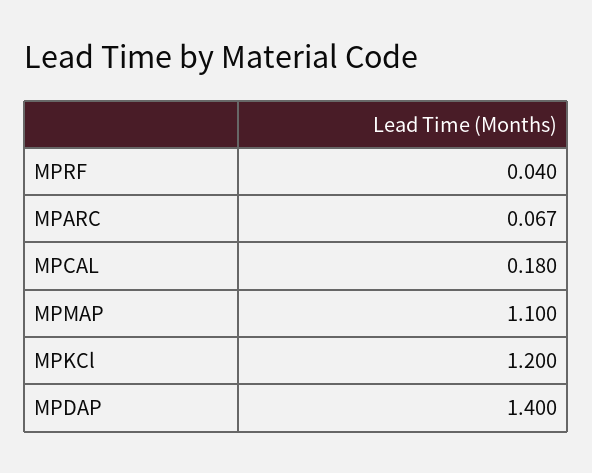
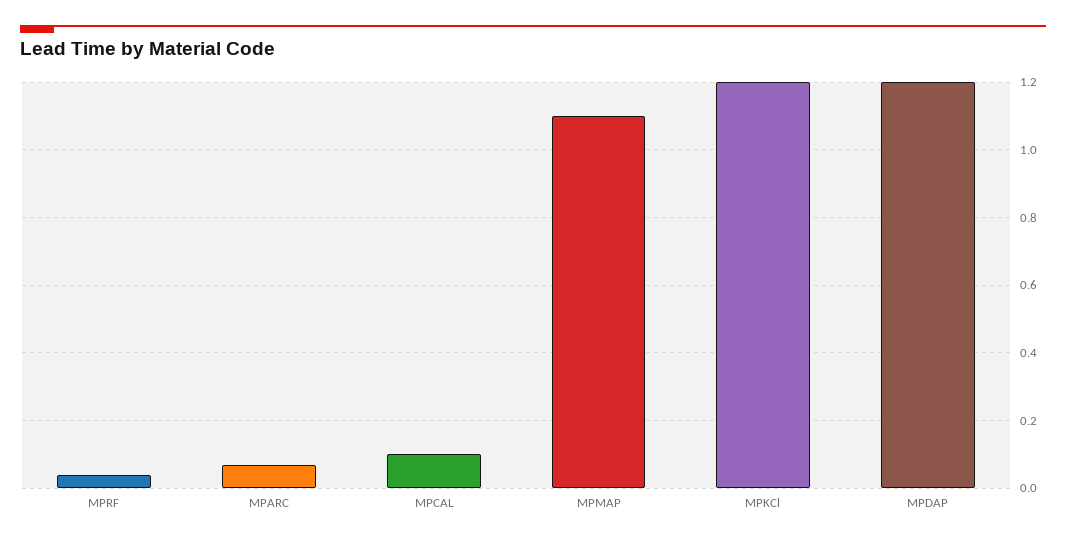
MPCAL: 0.18 -> 0.1
MPDAP: 1.4 -> 1.2

